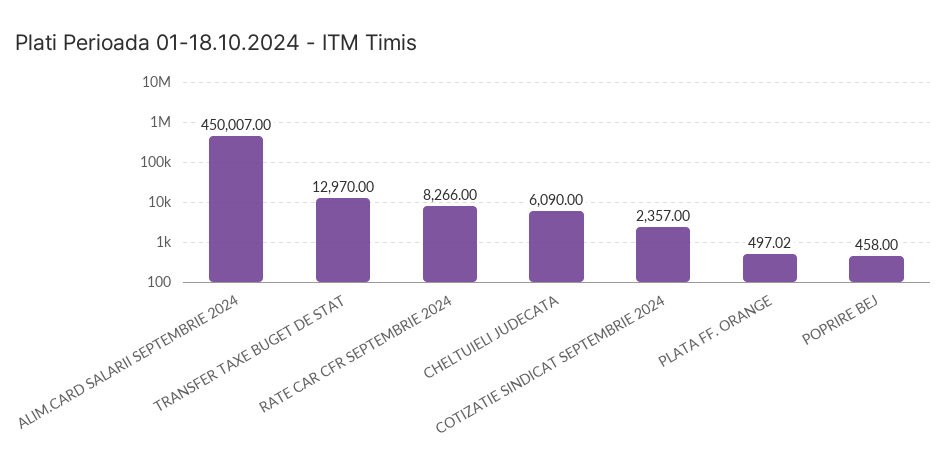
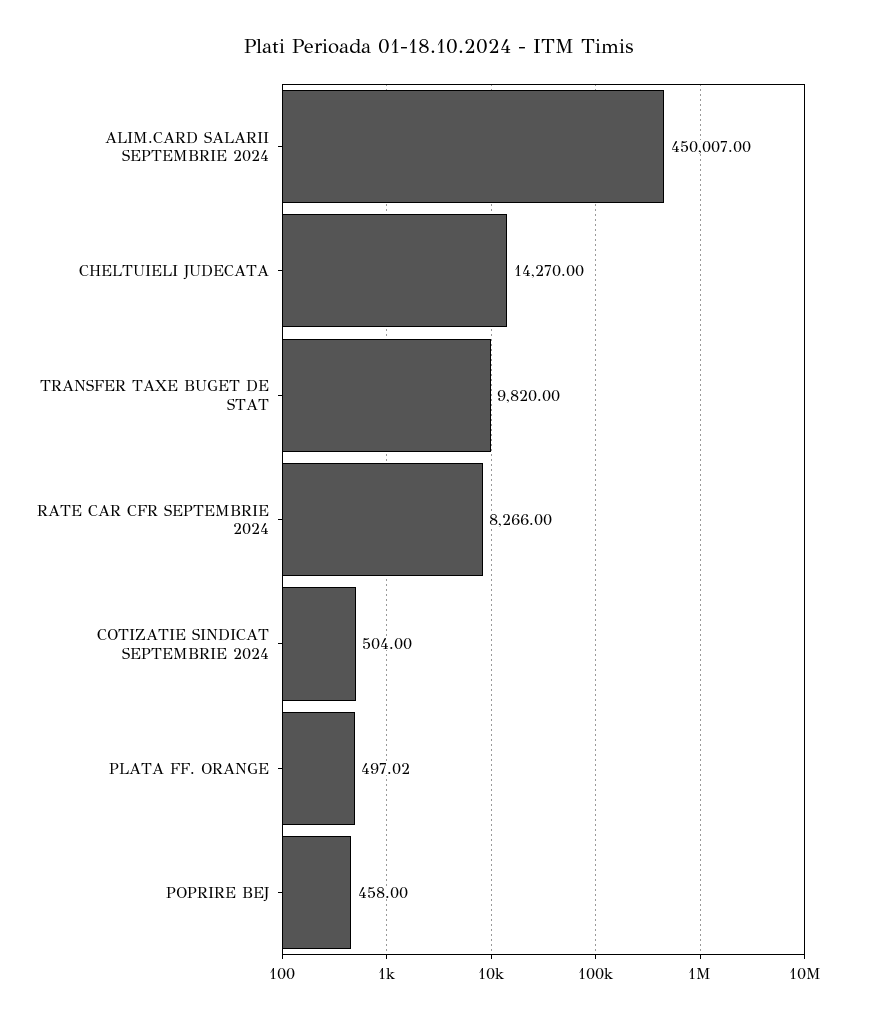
TRANSFER TAXE BUGET DE STAT: 12970 -> 9820
CHELTUIELI JUDECATA: 6090 -> 14270
COTIZATIE SINDICAT SEPTEMBRIE 2024: 2357 -> 504

